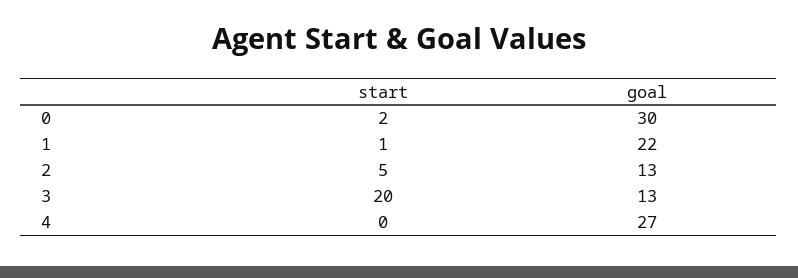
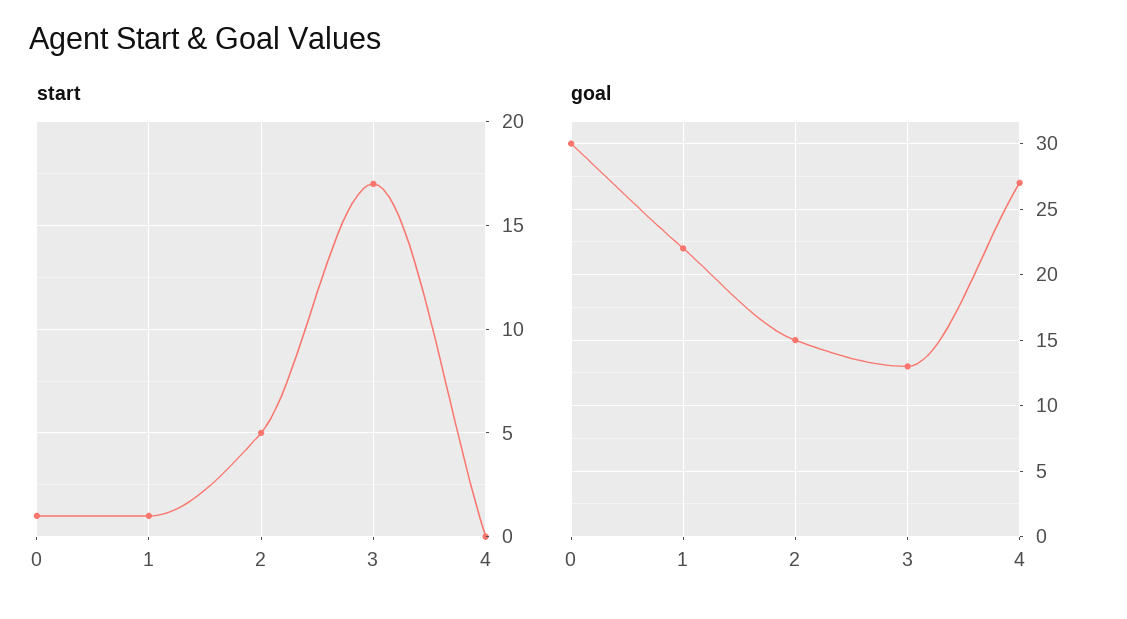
start, 0: 2 -> 1
goal, 2: 13 -> 15
start, 3: 20 -> 17

